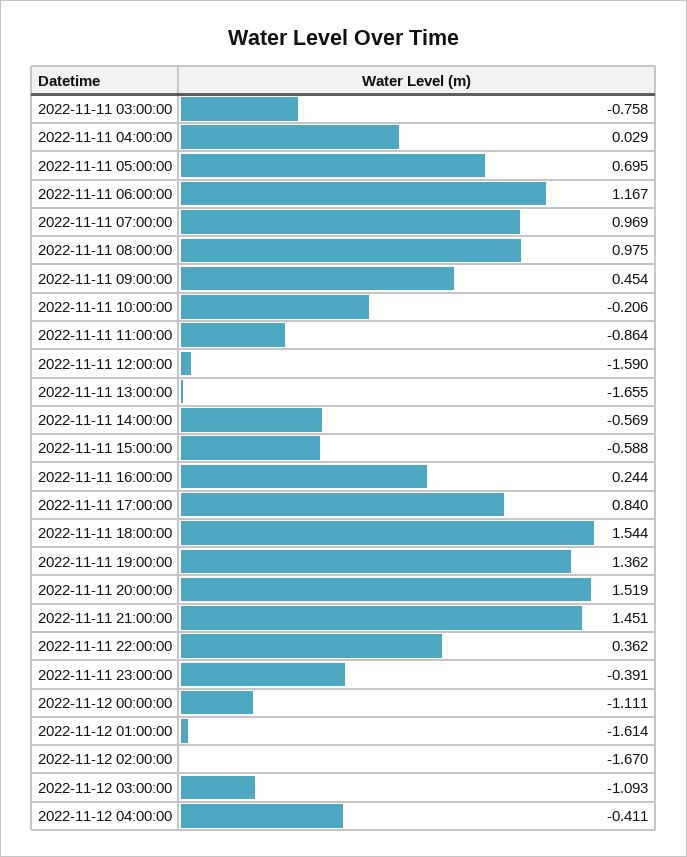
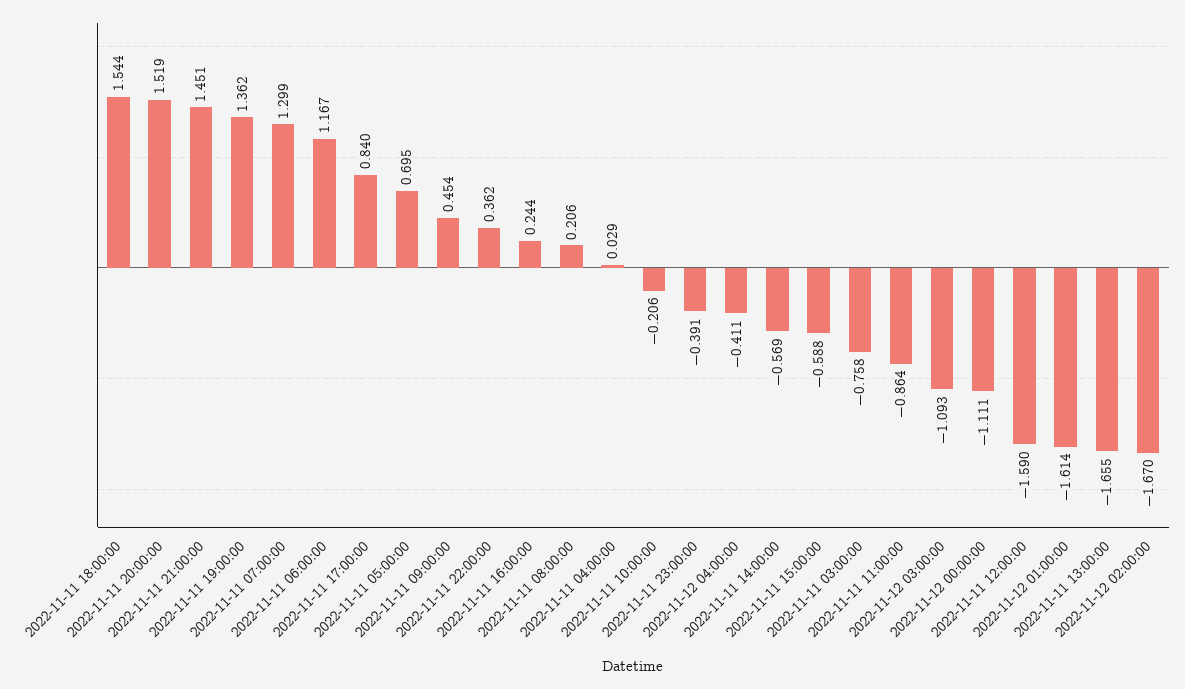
2022-11-11 07:00:00: 0.969 -> 1.299
2022-11-11 08:00:00: 0.975 -> 0.206

